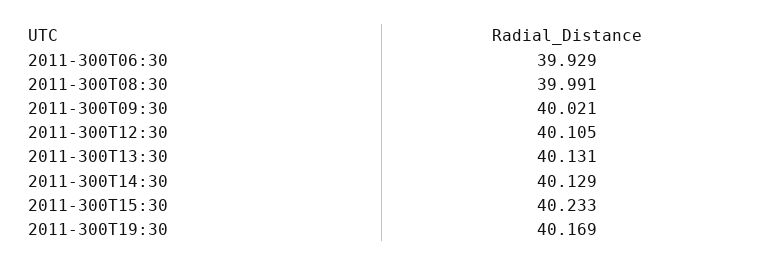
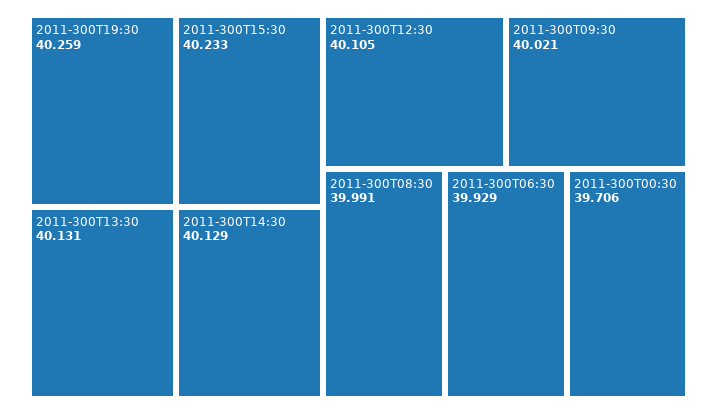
2011-300T19:30: 40.169 -> 40.259
2011-300T00:30: none -> 39.706

